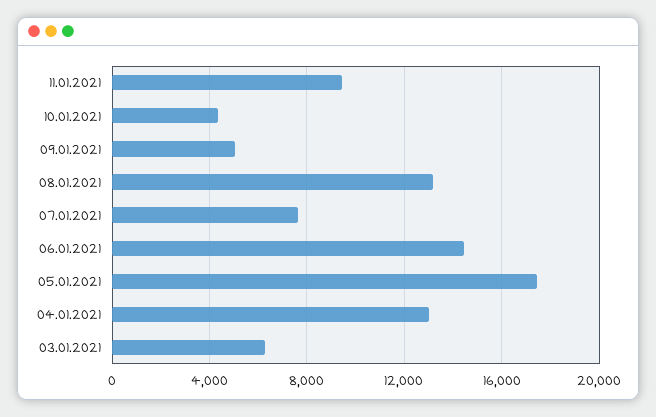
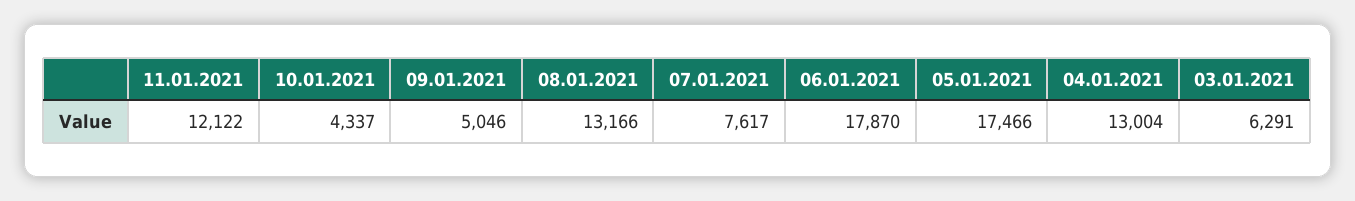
11.01.2021: 9500 -> 12122
06.01.2021: 14500 -> 17870

